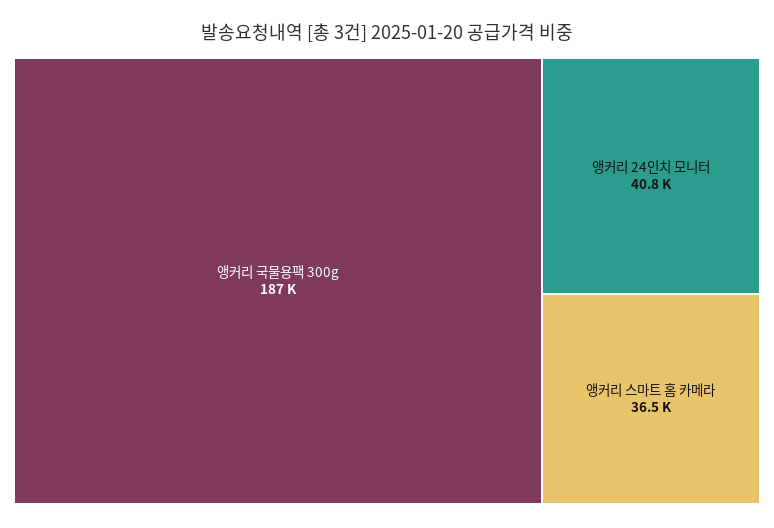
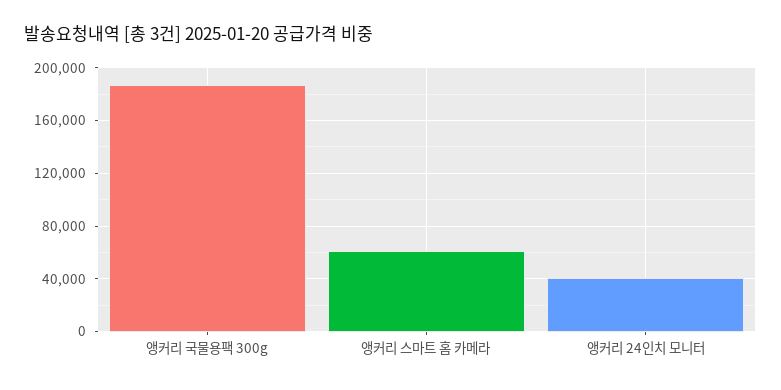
앵커리 스마트 홈 카메라: 36500 -> 60000

